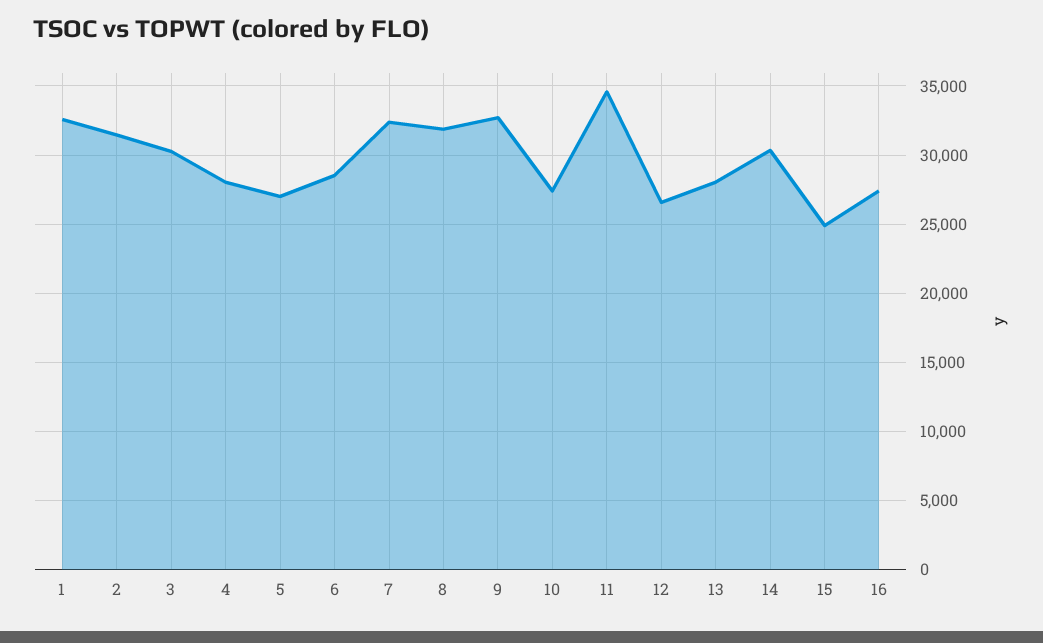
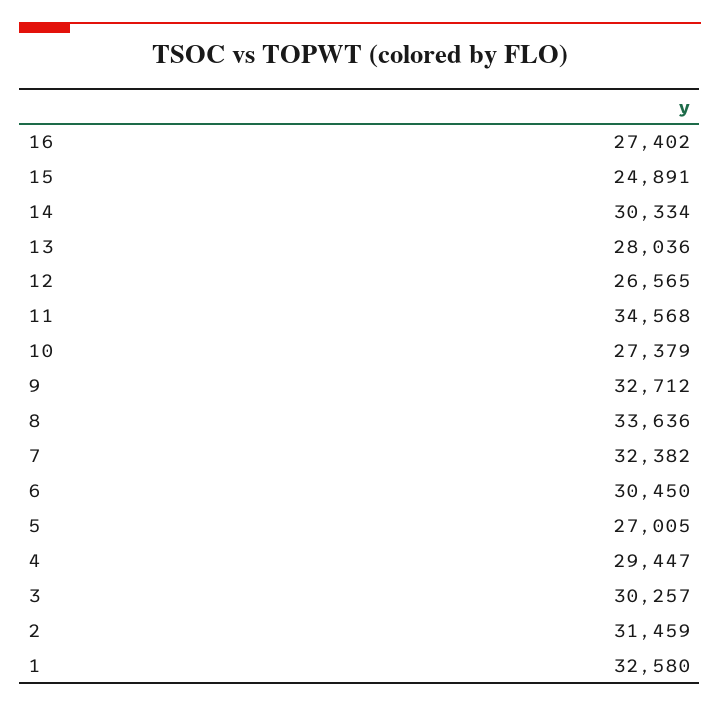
4: 28000 -> 29447
6: 28500 -> 30450
8: 32000 -> 33636

